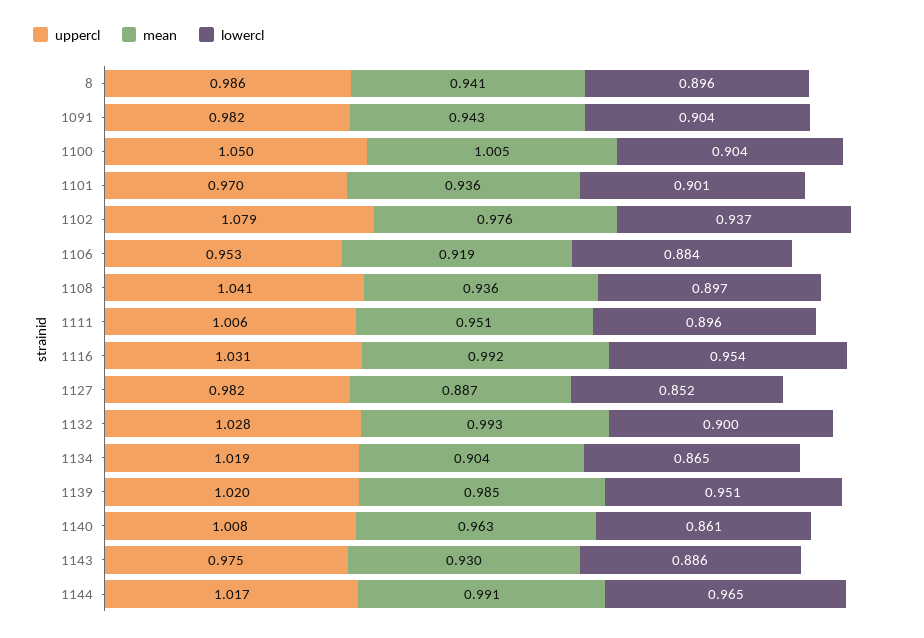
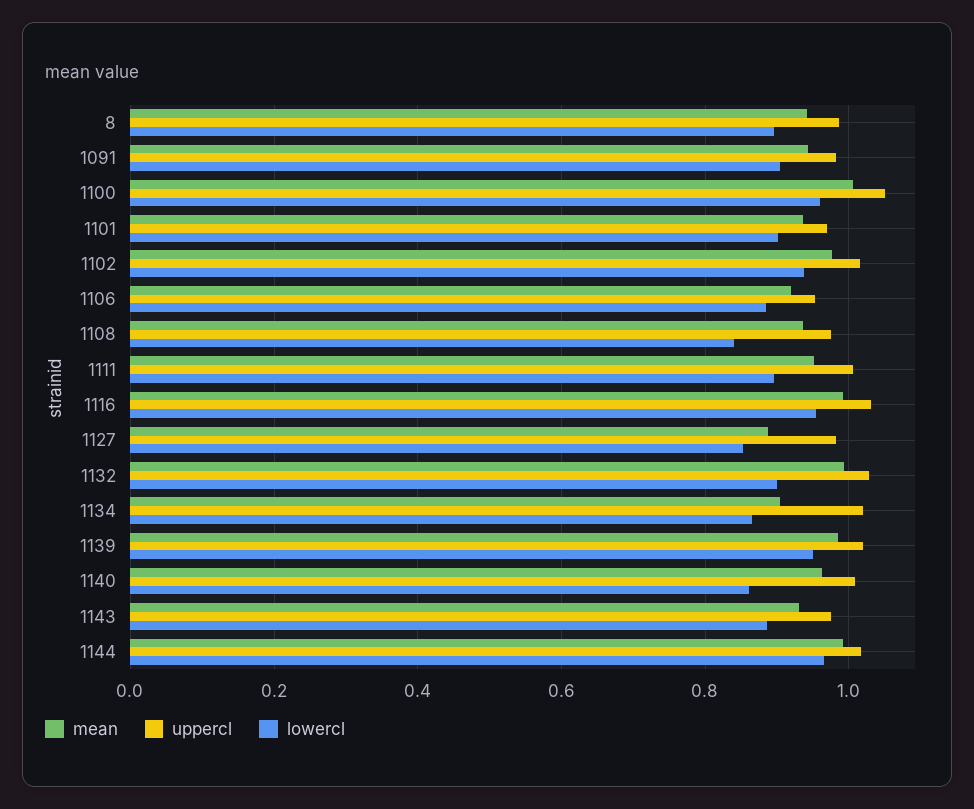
lowercl, 1100: 0.904 -> 0.96
uppercl, 1102: 1.079 -> 1.02
uppercl, 1108: 1.041 -> 0.98
lowercl, 1108: 0.897 -> 0.84

